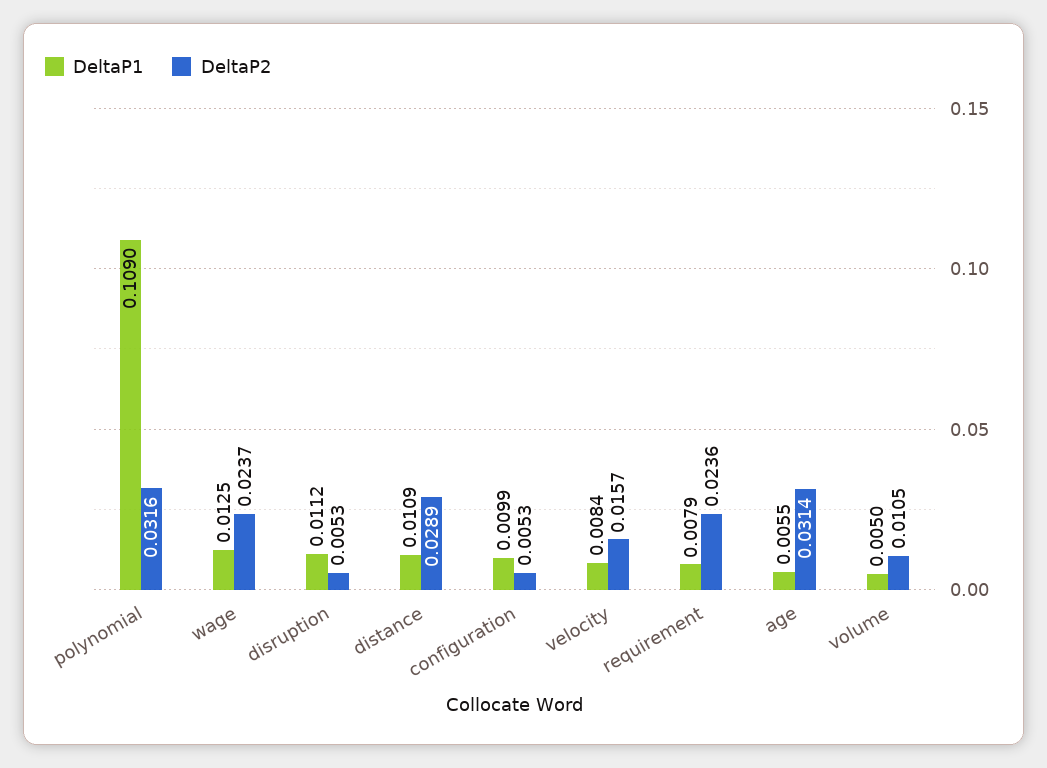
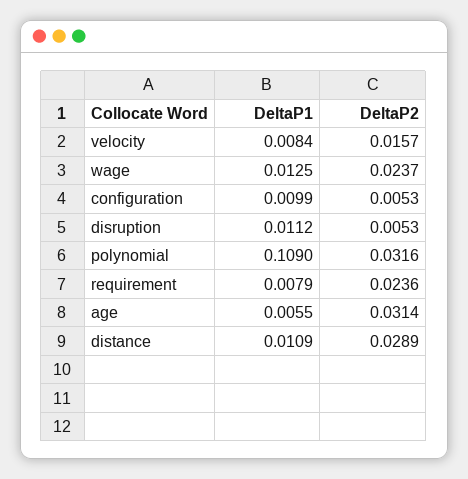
DeltaP1, volume: 0.005 -> none
DeltaP2, volume: 0.0105 -> none

